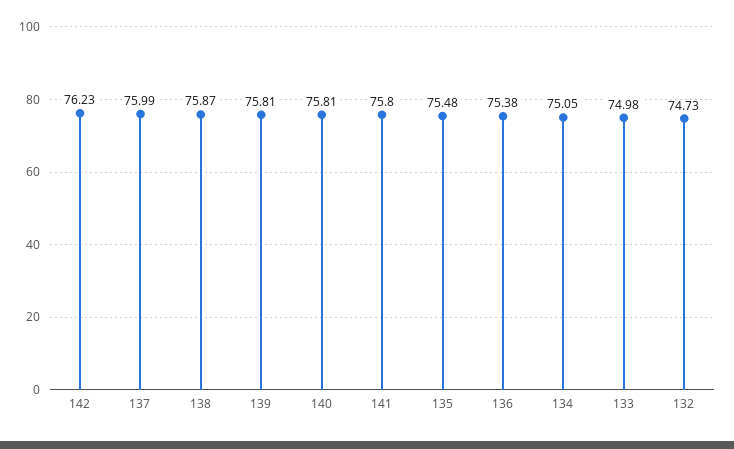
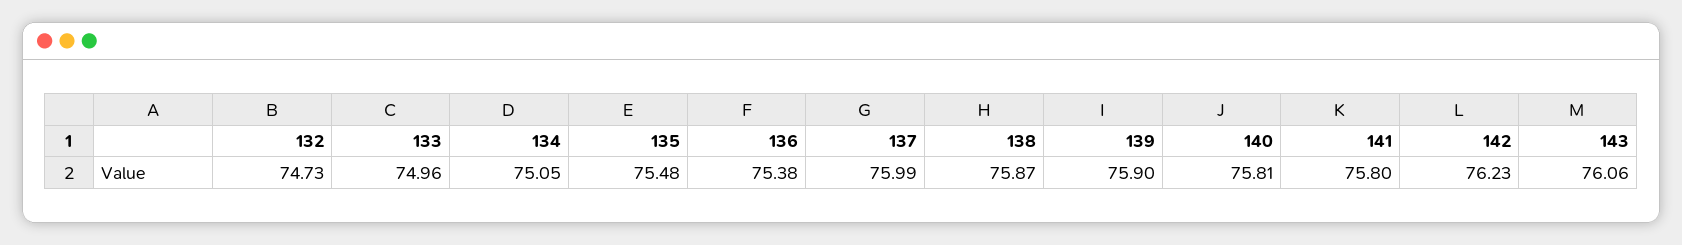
139: 75.81 -> 75.9
133: 74.98 -> 74.96
143: none -> 76.06

